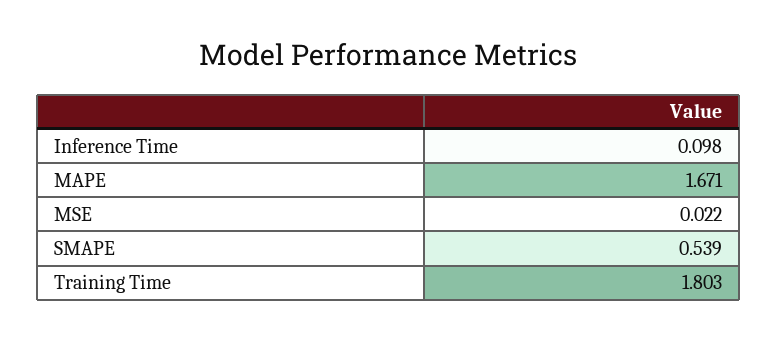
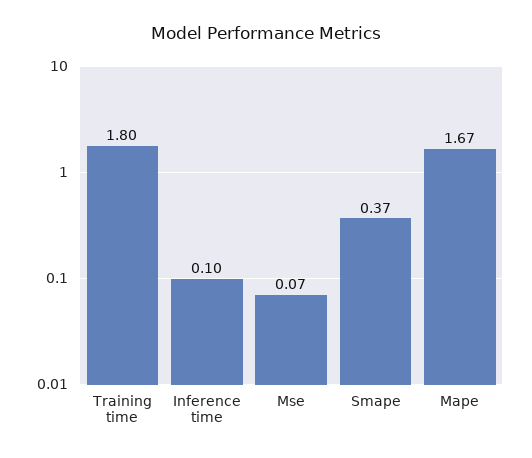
MSE: 0.022 -> 0.07
SMAPE: 0.539 -> 0.37

